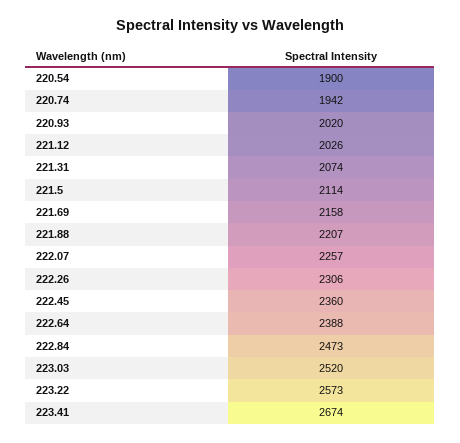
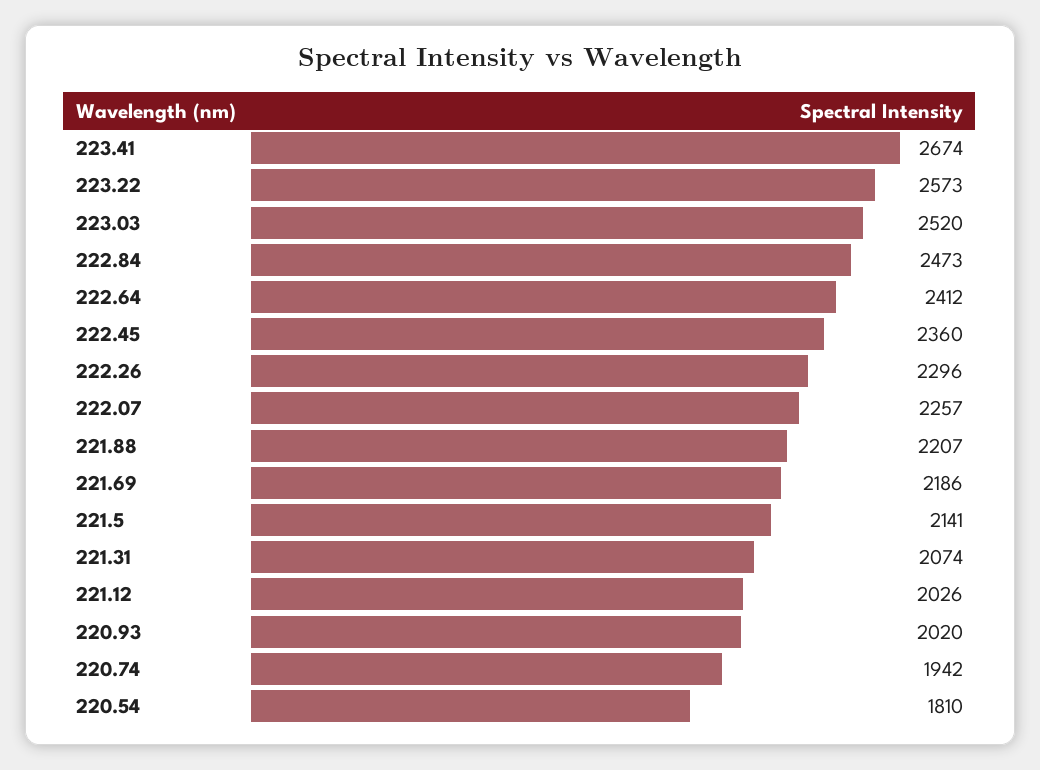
220.54: 1900 -> 1810
221.5: 2114 -> 2141
221.69: 2158 -> 2186
222.26: 2306 -> 2296
222.64: 2388 -> 2412

